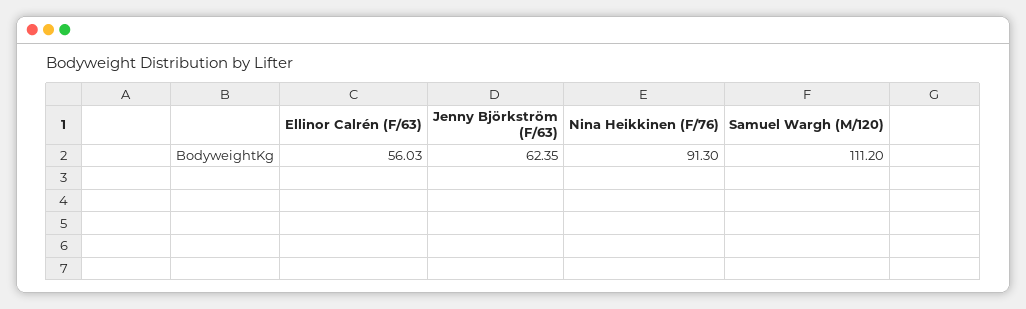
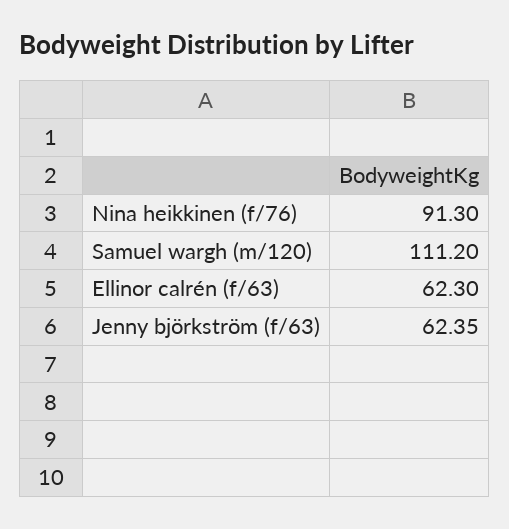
Ellinor Calrén (F/63): 56.03 -> 62.3

